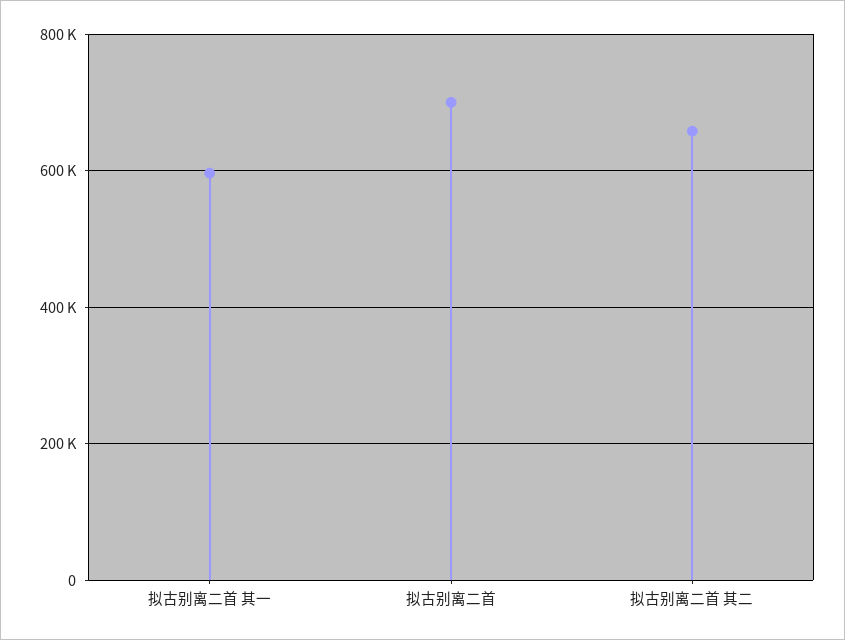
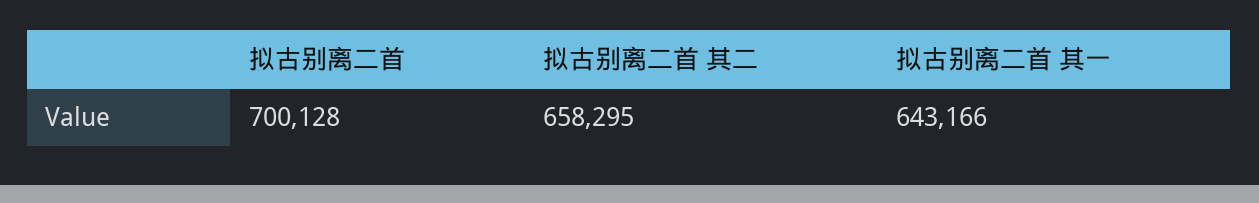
拟古别离二首 其一: 600000 -> 643166

